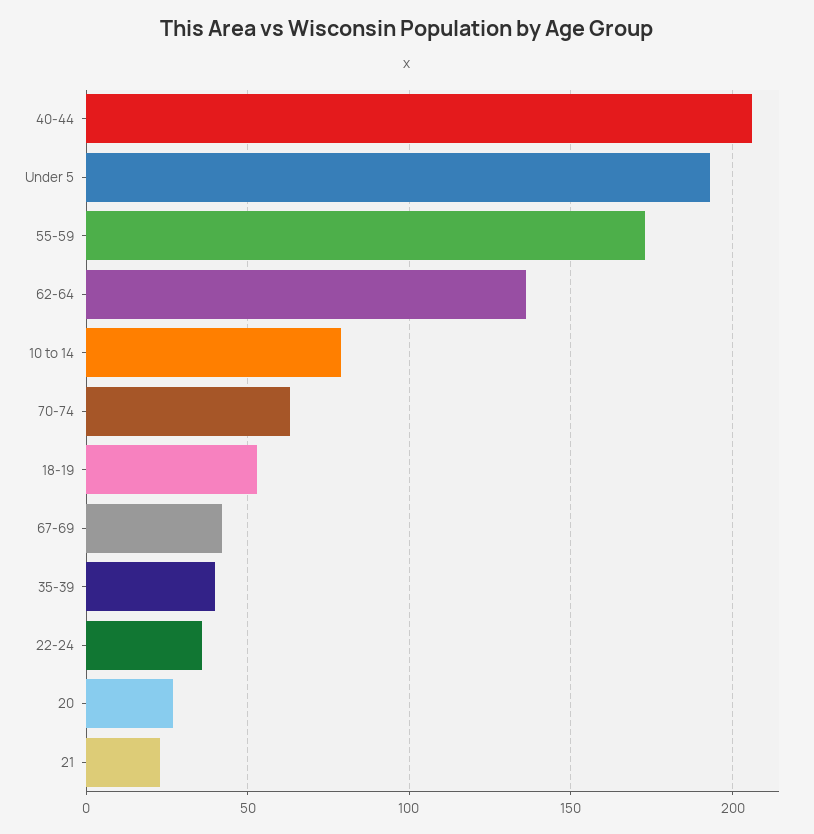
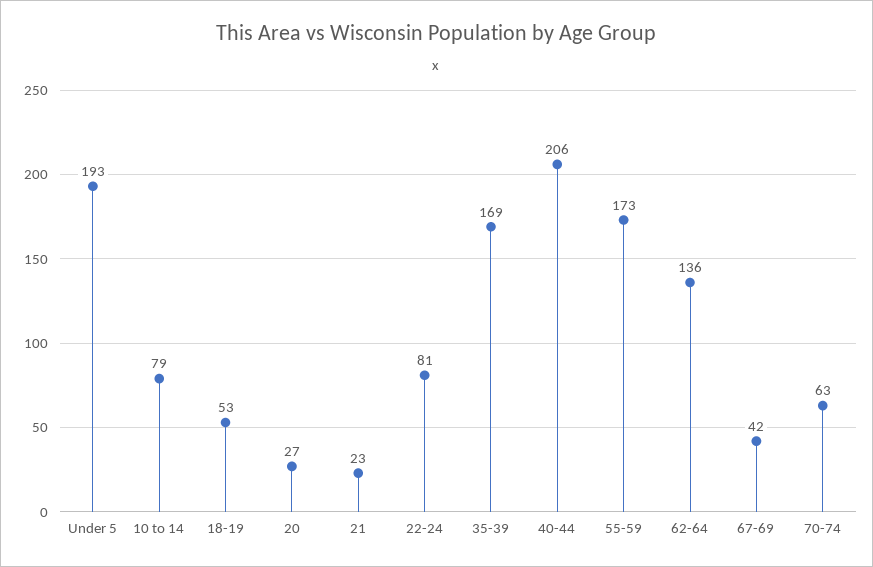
35-39: 40 -> 169
22-24: 35 -> 81

